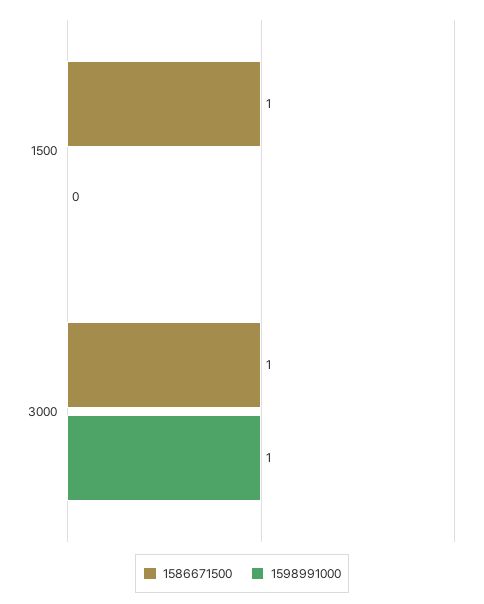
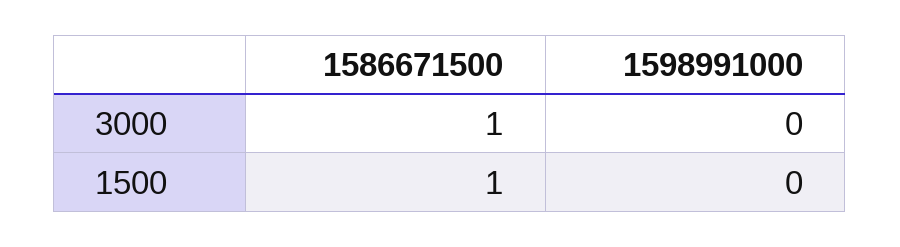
1598991000, 3000: 1 -> 0

